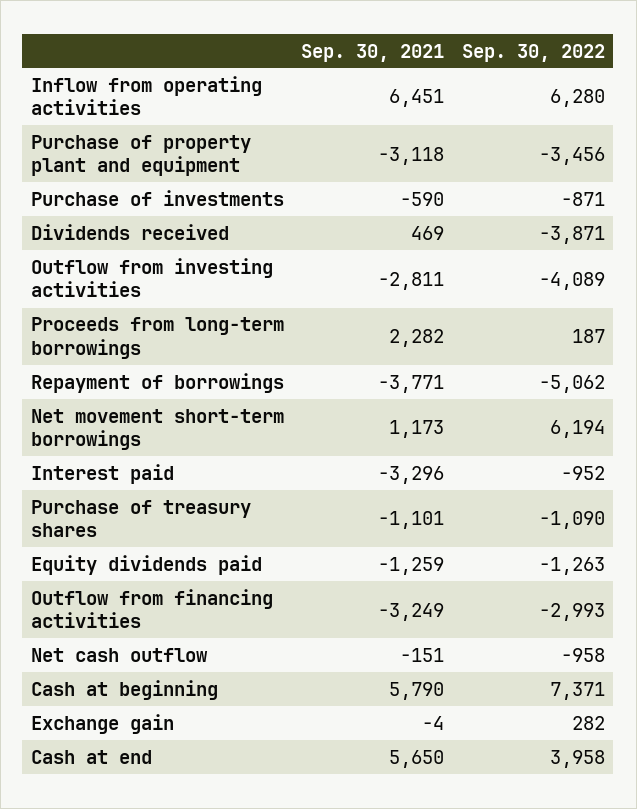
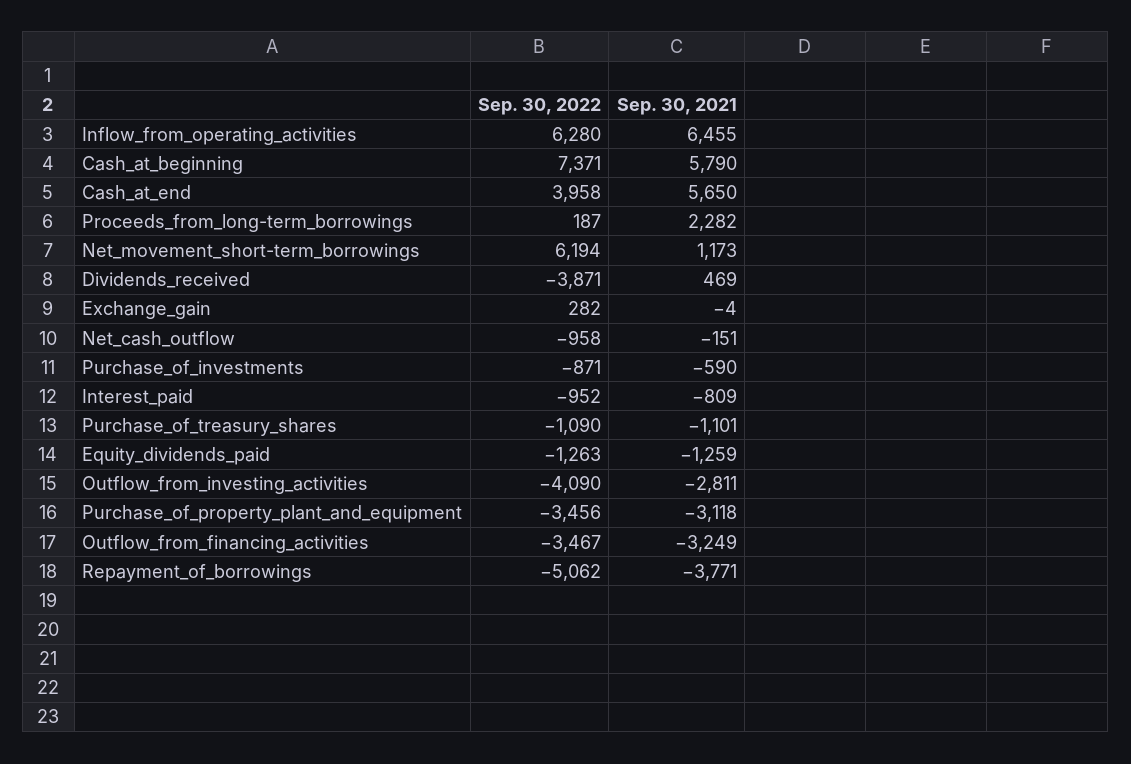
Sep. 30, 2021, Inflow from operating activities: 6451 -> 6455
Sep. 30, 2022, Outflow from investing activities: -4089 -> -4090
Sep. 30, 2021, Interest paid: -3296 -> -809
Sep. 30, 2022, Outflow from financing activities: -2993 -> -3467

